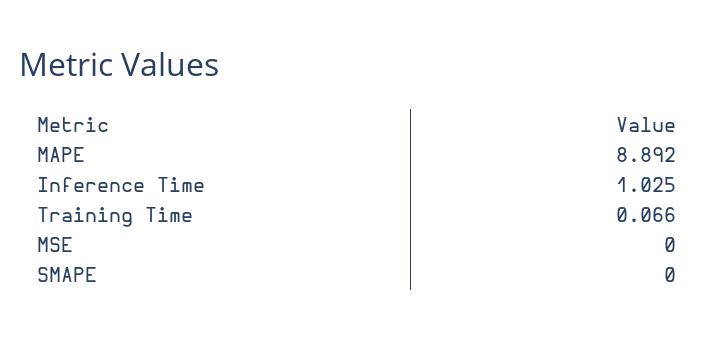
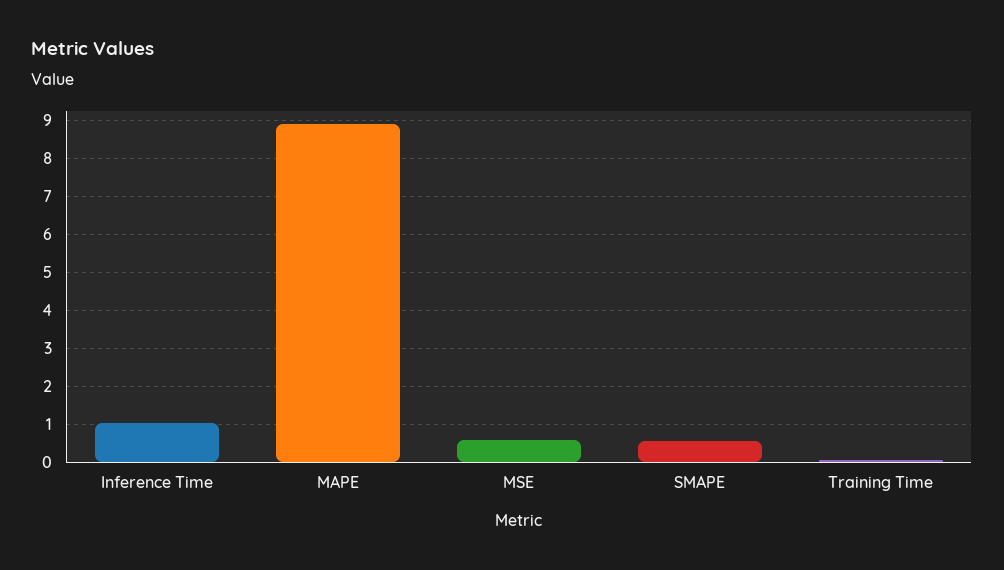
MSE: 0 -> 0.6
SMAPE: 0 -> 0.6

